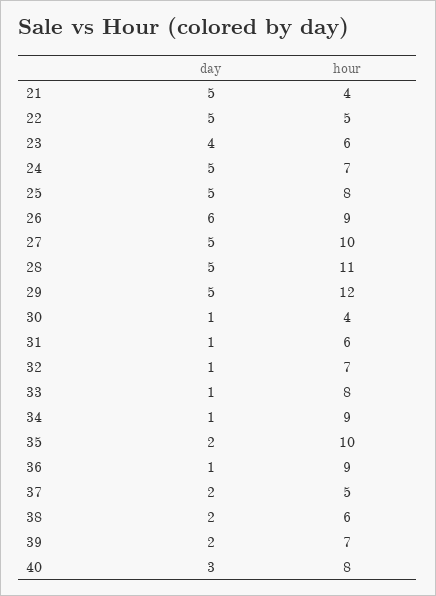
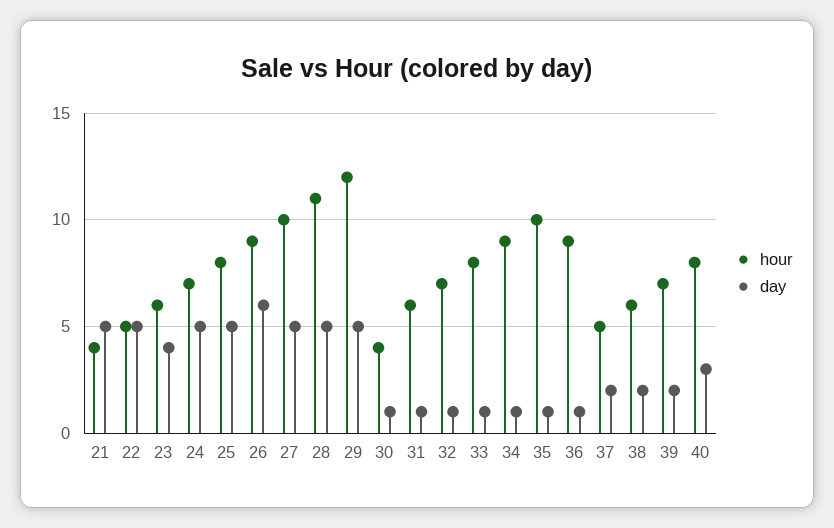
day, 35: 2 -> 1

